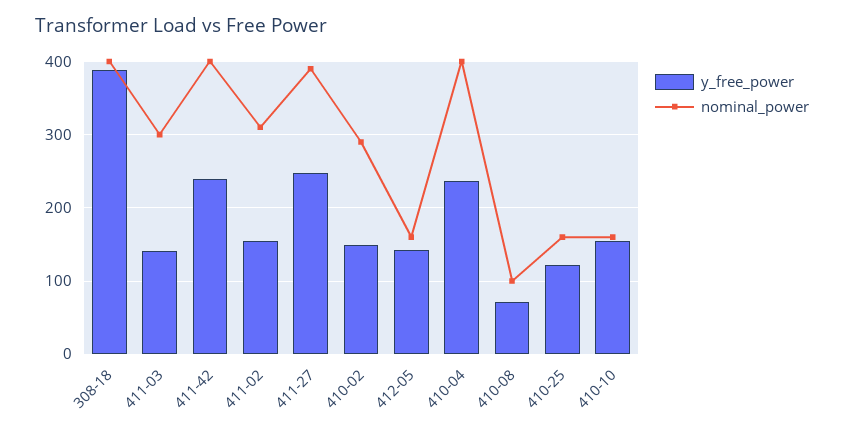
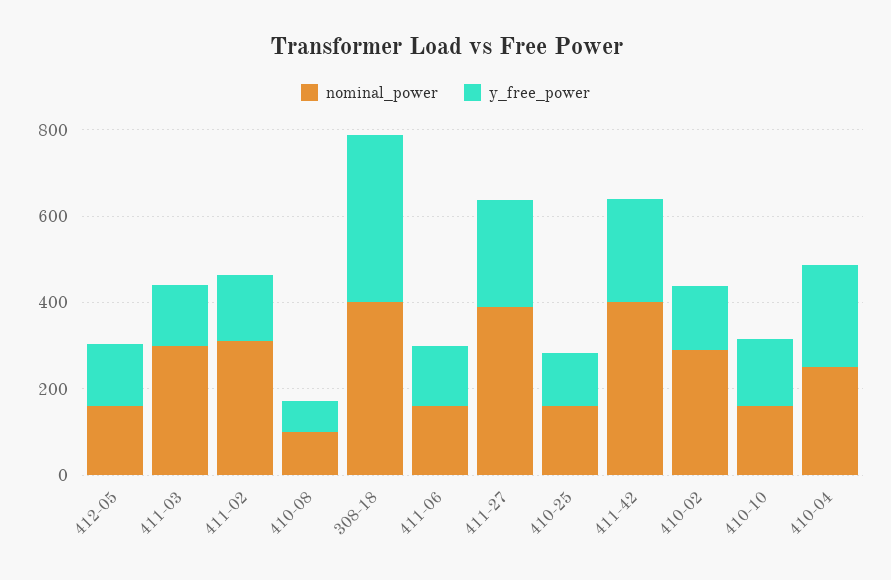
nominal_power, 410-04: 400 -> 250
nominal_power, 411-06: none -> 150
y_free_power, 411-06: none -> 150

